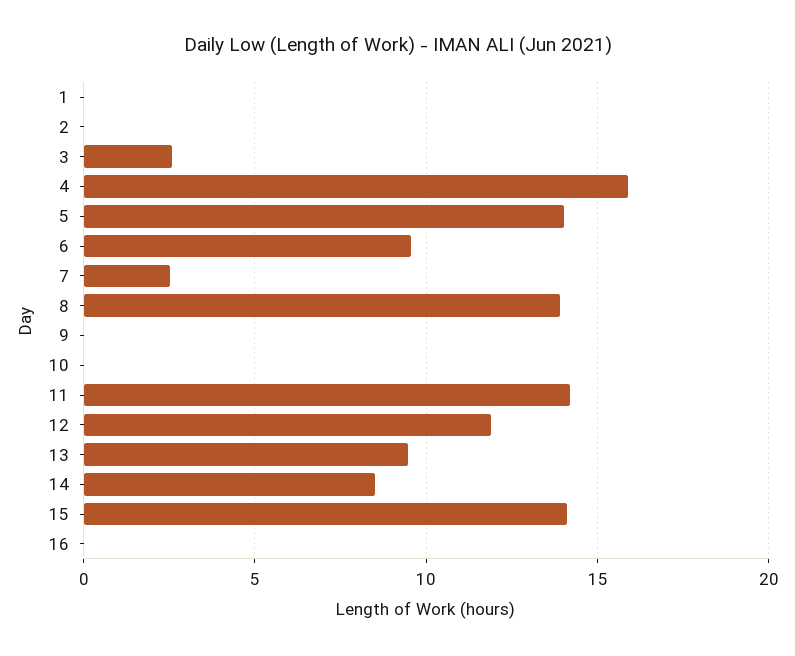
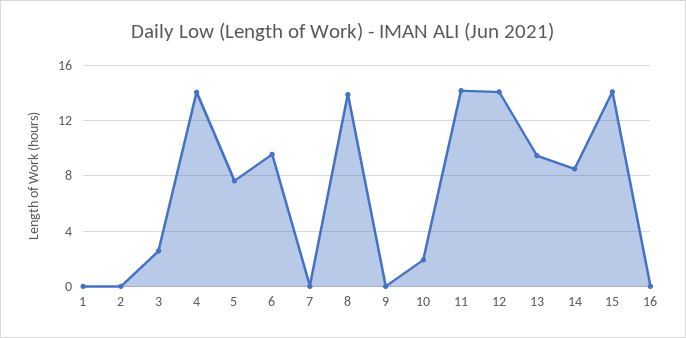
4: 16 -> 14
5: 14 -> 7.5
7: 2.5 -> 0
10: 0 -> 2
12: 12 -> 14

